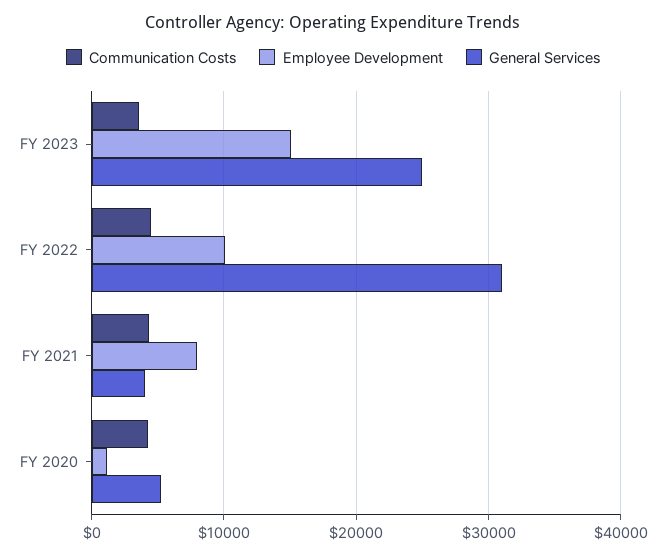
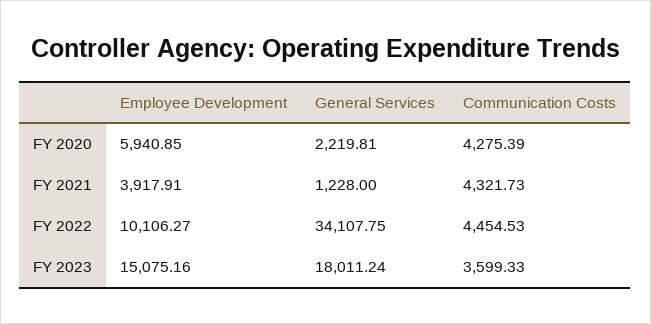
General Services, FY 2023: 25000 -> 18011.24
General Services, FY 2022: 31000 -> 34107.75
Employee Development, FY 2021: 8000 -> 3917.91
General Services, FY 2021: 4000 -> 1228
Employee Development, FY 2020: 1000 -> 5940.85
General Services, FY 2020: 5000 -> 2219.81

